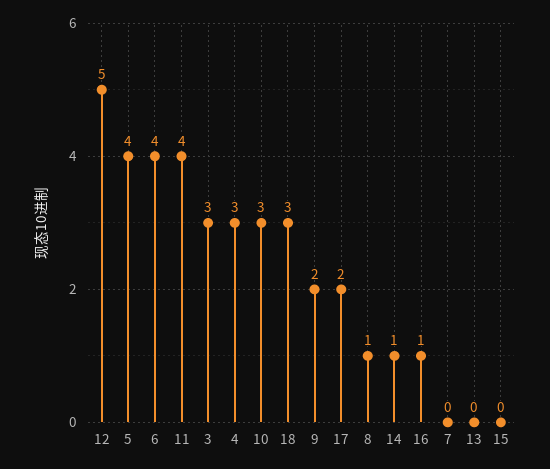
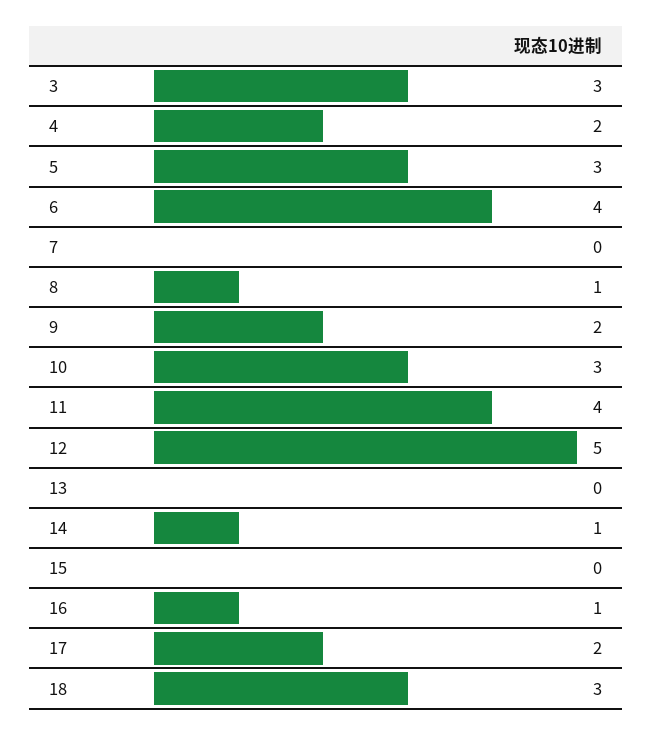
5: 4 -> 3
4: 3 -> 2

